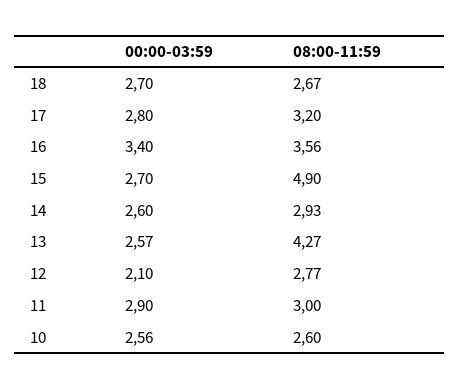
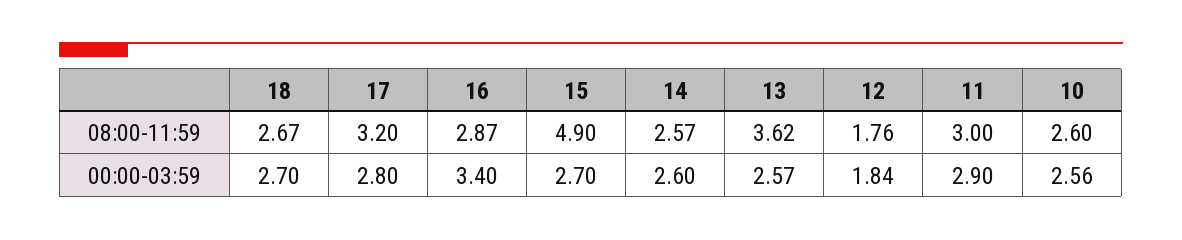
08:00-11:59, 16: 3.56 -> 2.87
08:00-11:59, 14: 2.93 -> 2.57
08:00-11:59, 13: 4.27 -> 3.62
00:00-03:59, 12: 2.1 -> 1.84
08:00-11:59, 12: 2.77 -> 1.76

